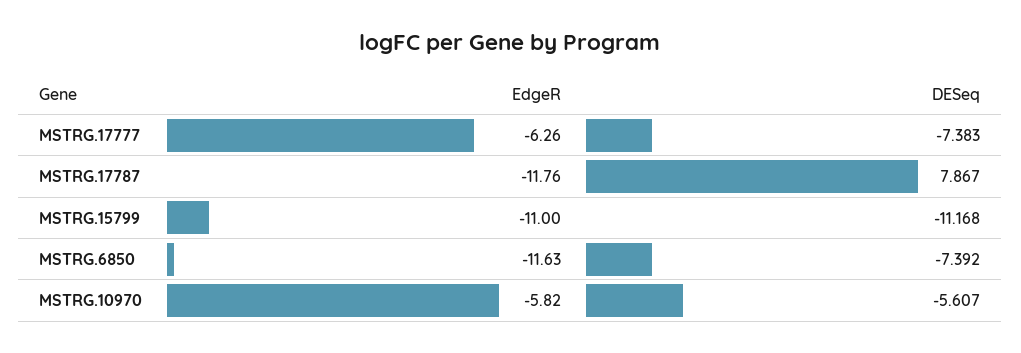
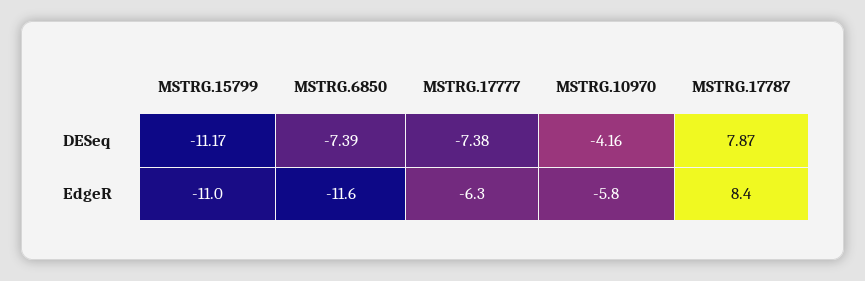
EdgeR, MSTRG.17787: -11.76 -> 8.4
DESeq, MSTRG.10970: -5.607 -> -4.16

